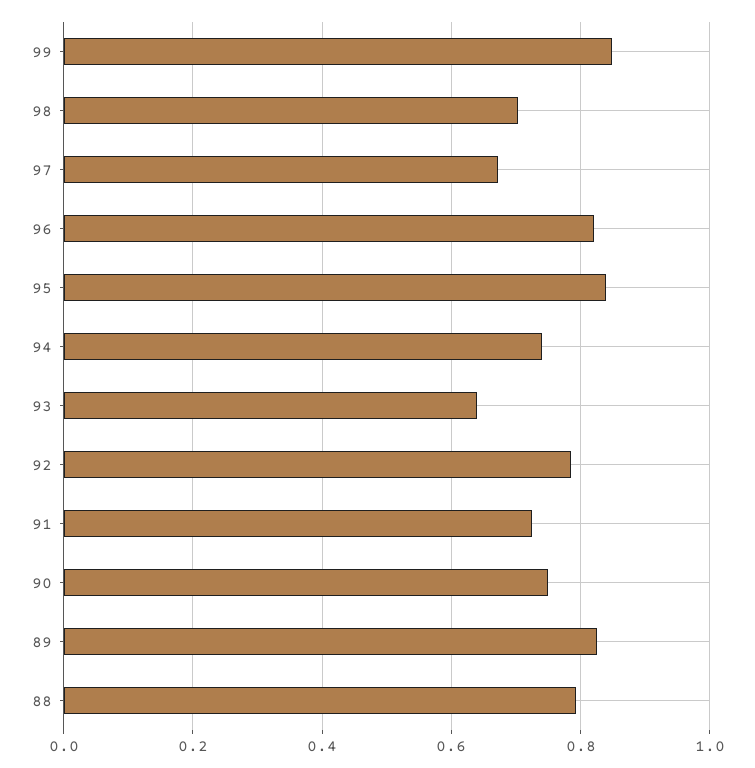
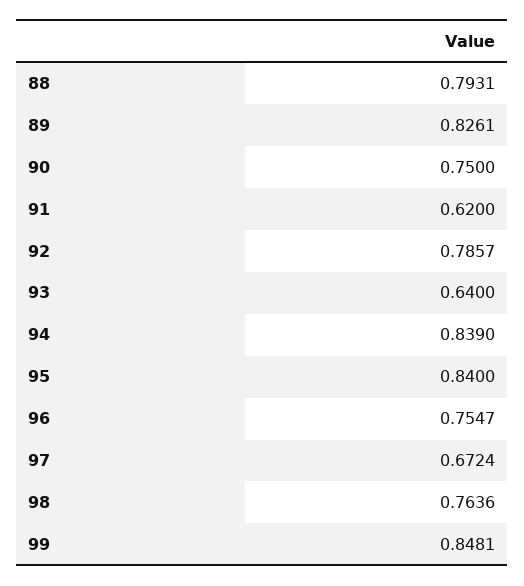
98: 0.7 -> 0.7636
96: 0.82 -> 0.7547
94: 0.74 -> 0.839
91: 0.72 -> 0.62

